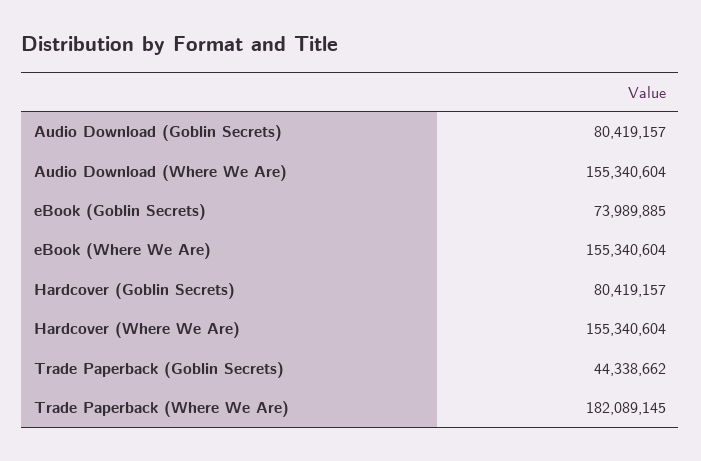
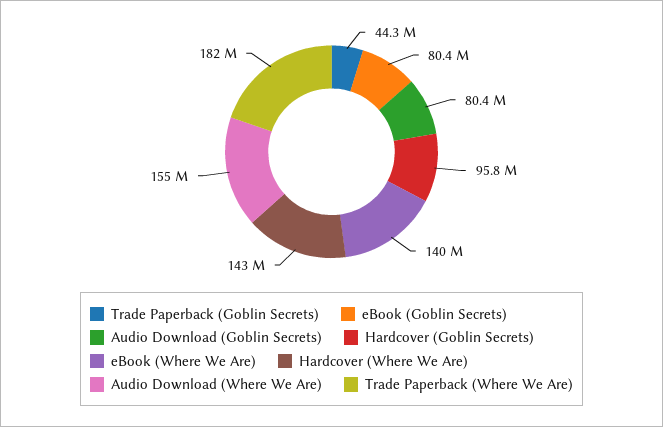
eBook (Goblin Secrets): 73989885 -> 80400000
eBook (Where We Are): 155340604 -> 140000000
Hardcover (Goblin Secrets): 80419157 -> 95800000
Hardcover (Where We Are): 155340604 -> 143000000

